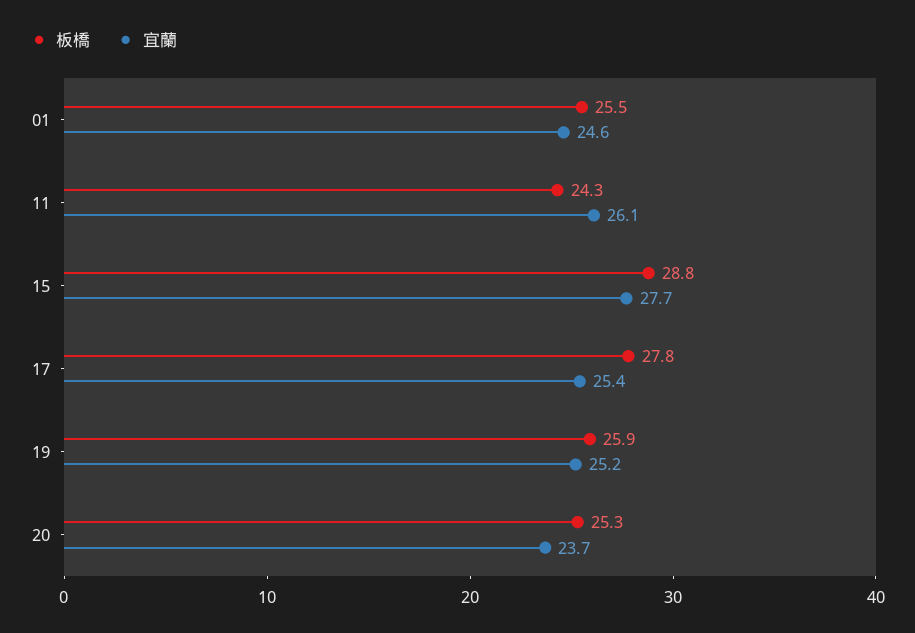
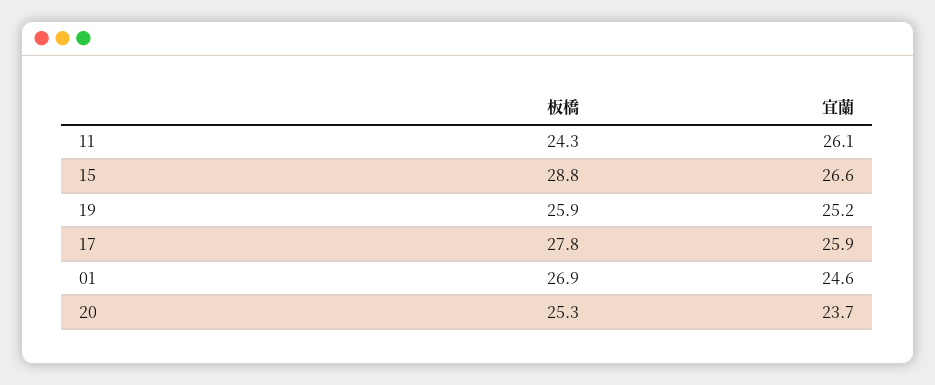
板橋, 01: 25.5 -> 26.9
宜蘭, 15: 27.7 -> 26.6
宜蘭, 17: 25.4 -> 25.9

